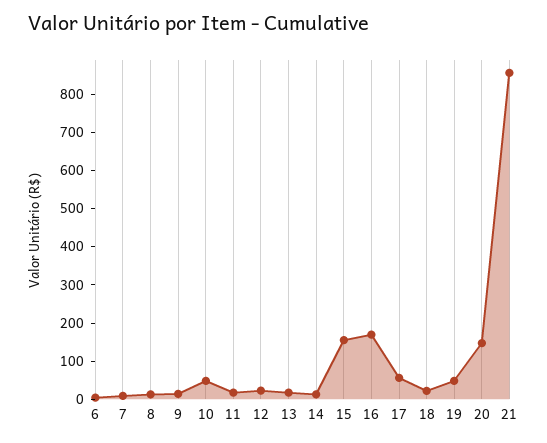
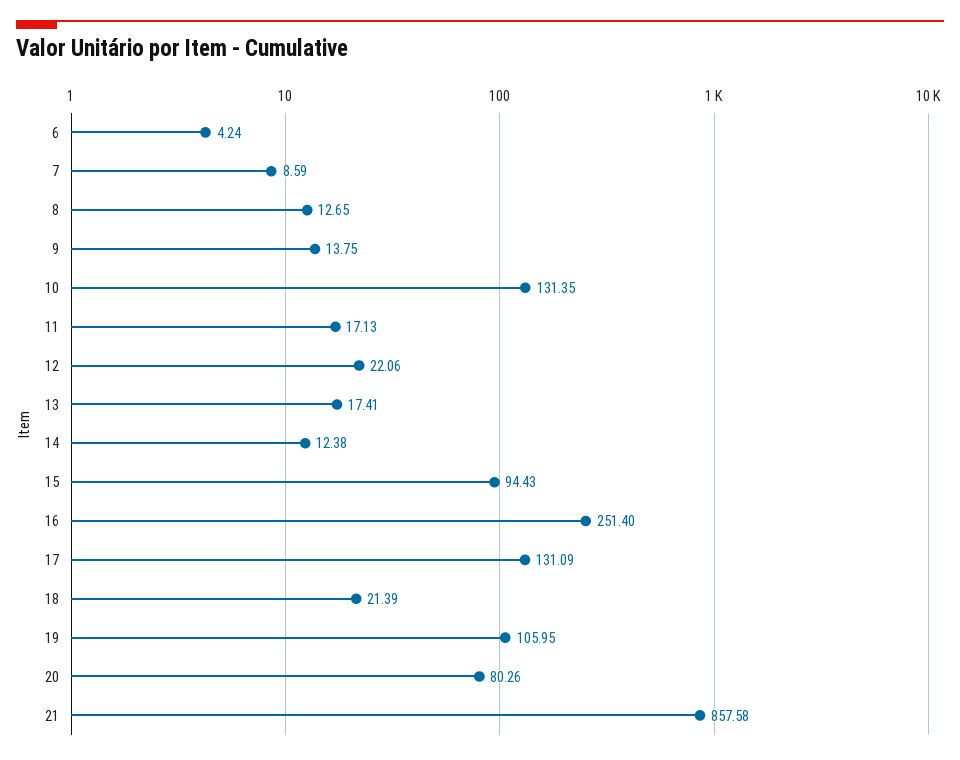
10: 50 -> 131.35
15: 150 -> 94.43
16: 175 -> 251.4
17: 50 -> 131.09
19: 50 -> 105.95
20: 150 -> 80.26

